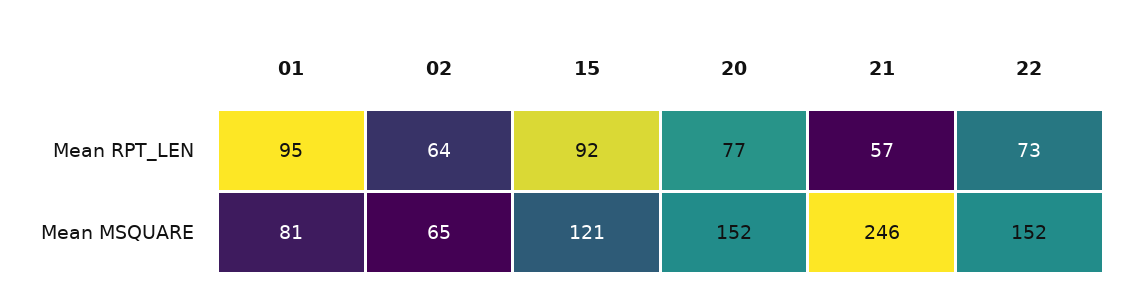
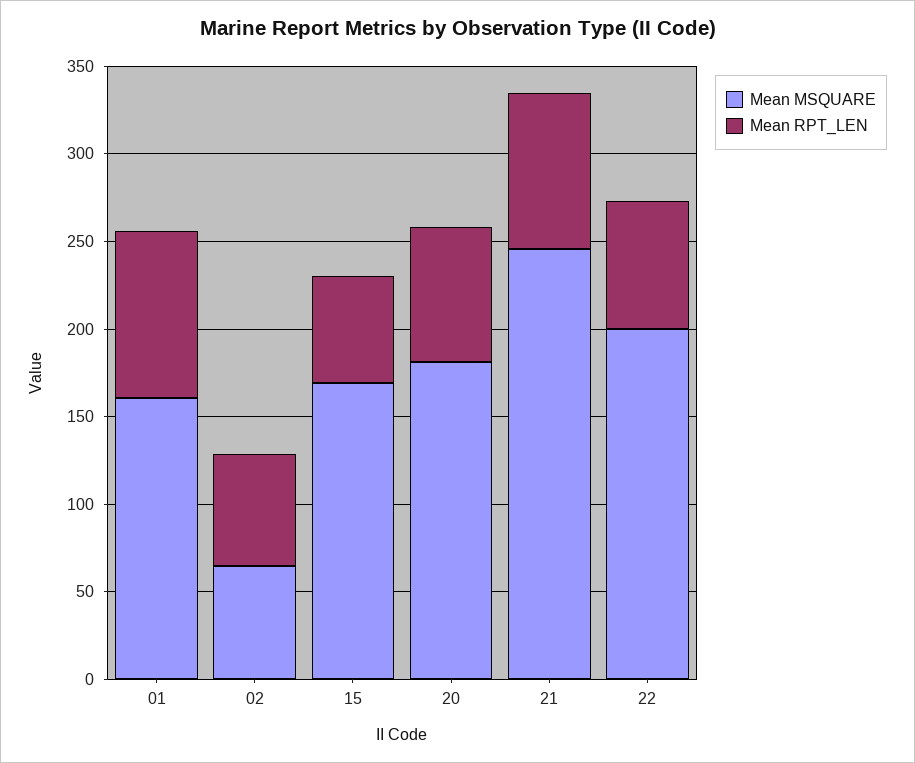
Mean RPT_LEN, 15: 92 -> 60
Mean RPT_LEN, 21: 57 -> 90
Mean MSQUARE, 01: 81 -> 160
Mean MSQUARE, 15: 121 -> 170
Mean MSQUARE, 20: 152 -> 180
Mean MSQUARE, 22: 152 -> 200

